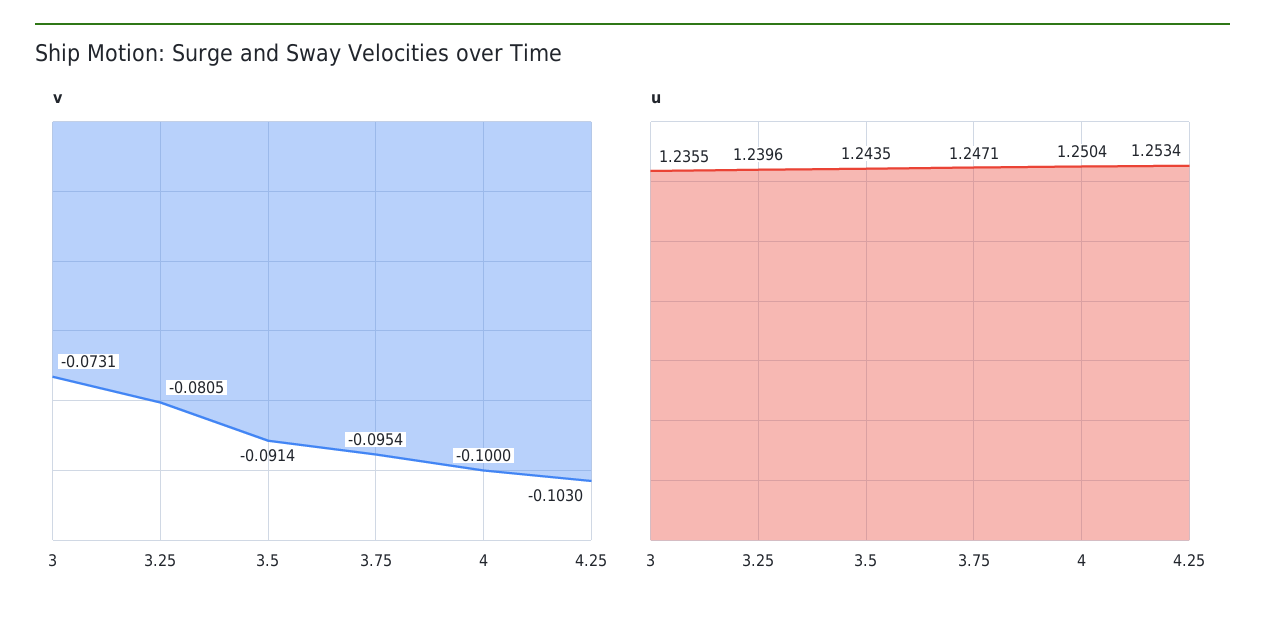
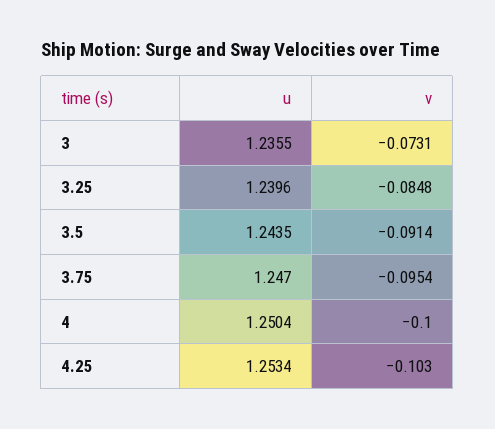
v, 3.25: -0.0805 -> -0.0848
u, 3.75: 1.2471 -> 1.247

